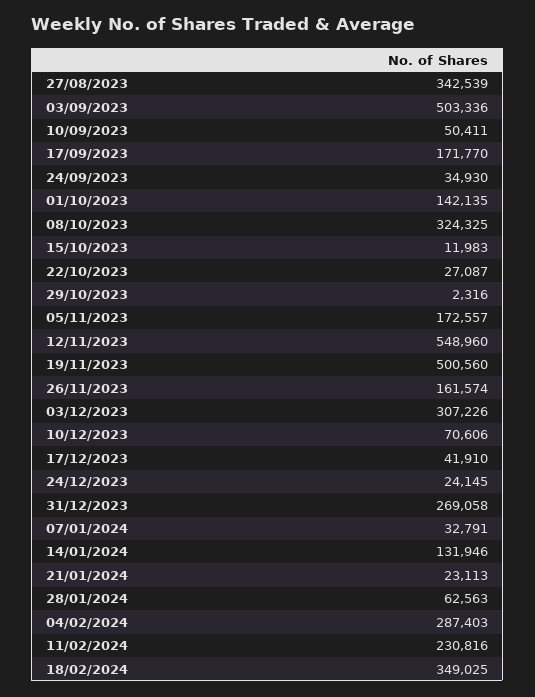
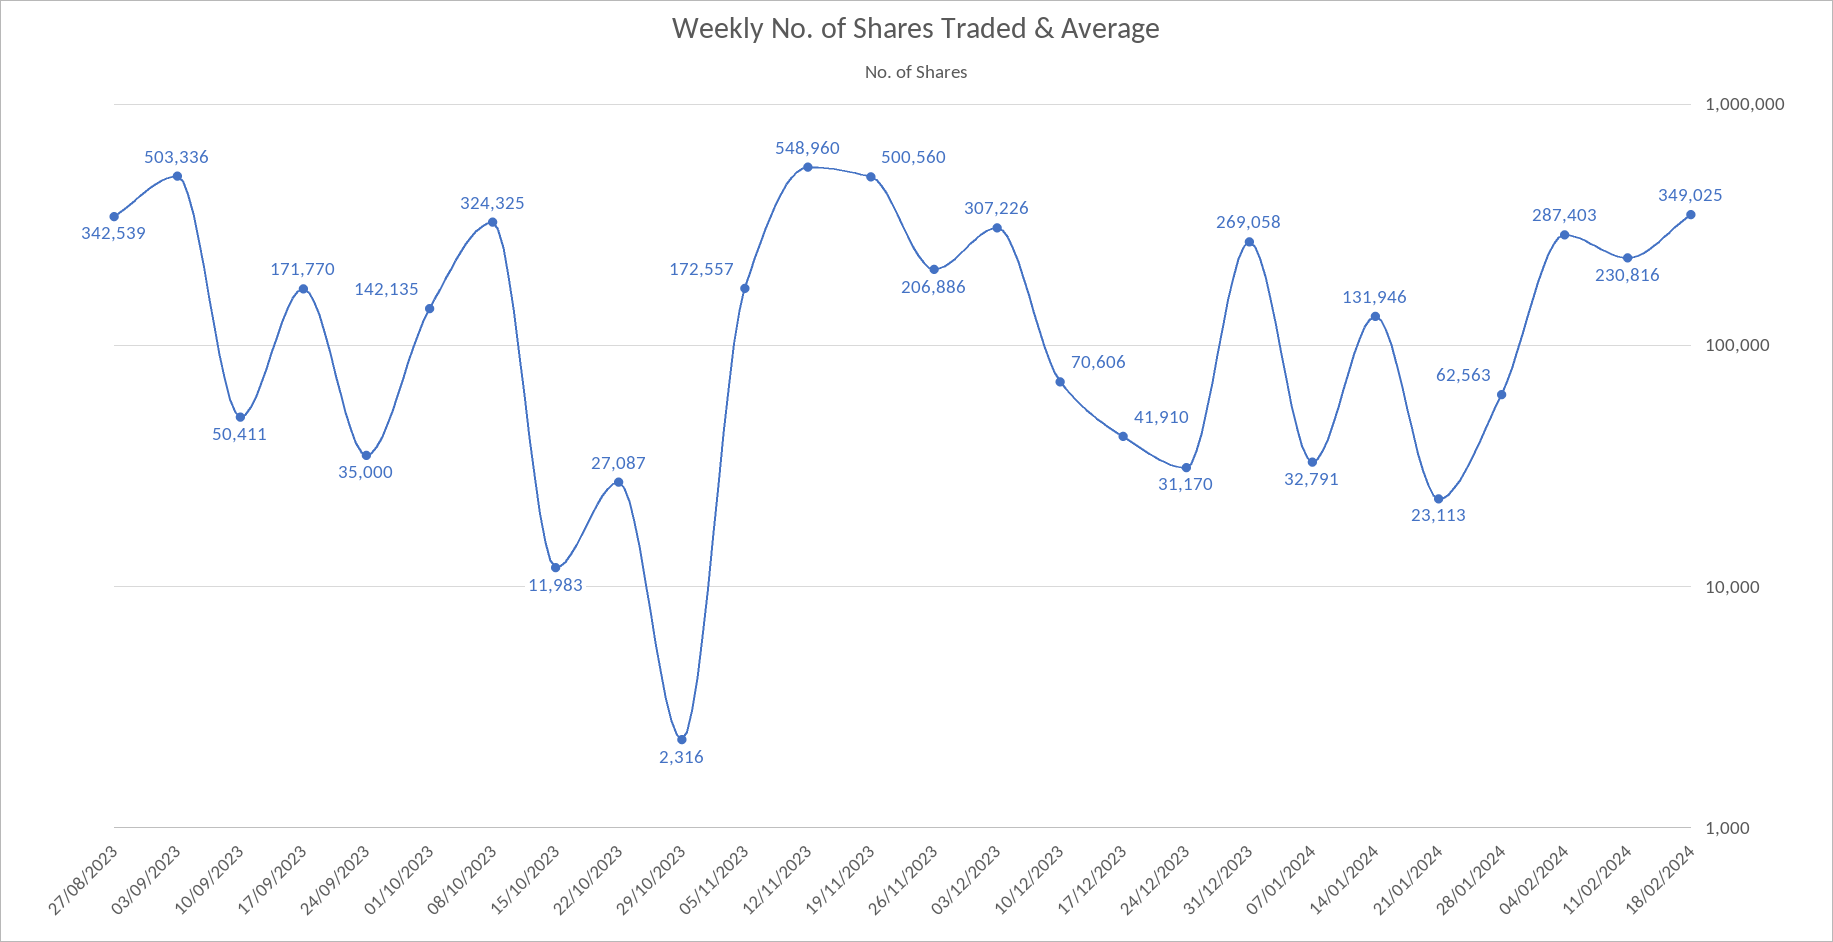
24/09/2023: 34930 -> 35000
26/11/2023: 161574 -> 206886
24/12/2023: 24145 -> 31170

